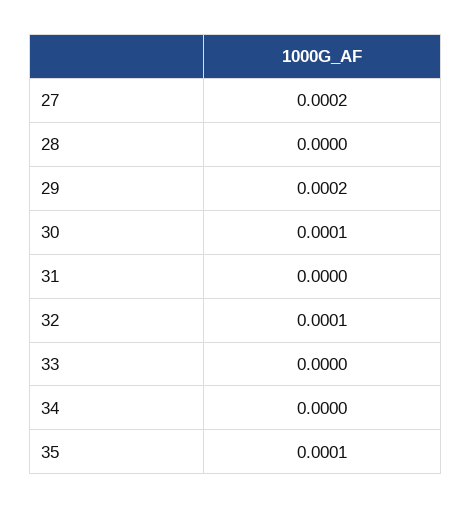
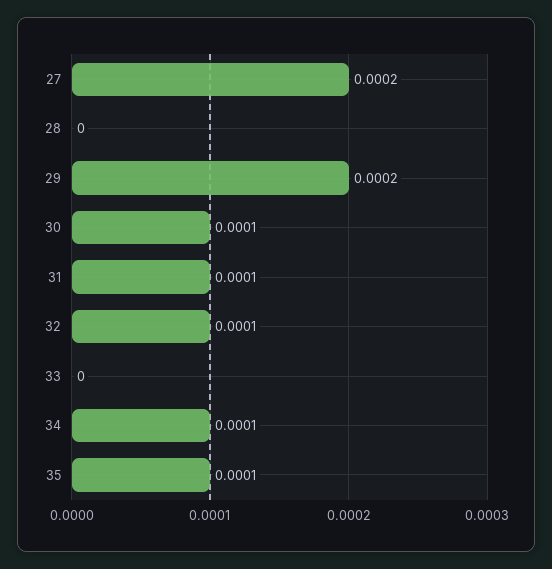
31: 0 -> 0.0001
34: 0 -> 0.0001

